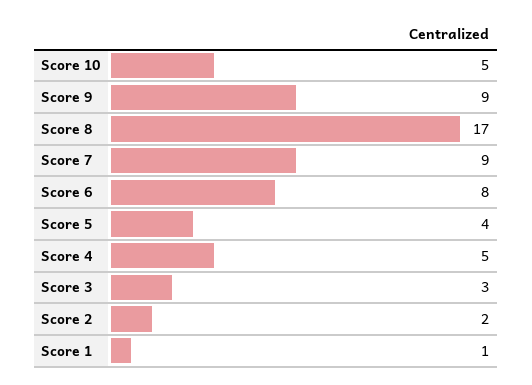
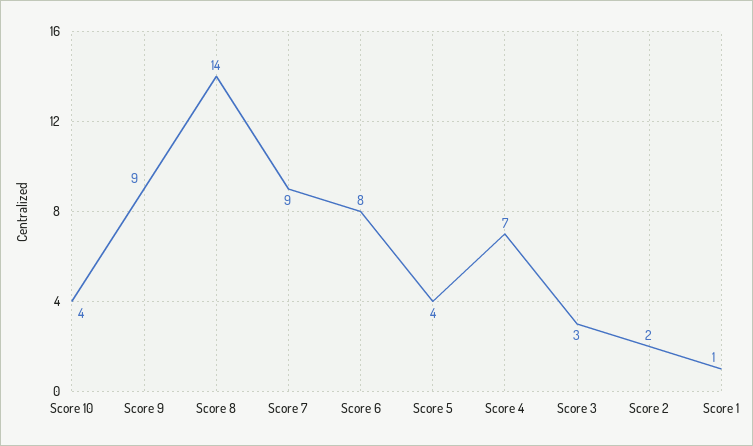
Score 10: 5 -> 4
Score 8: 17 -> 14
Score 4: 5 -> 7

